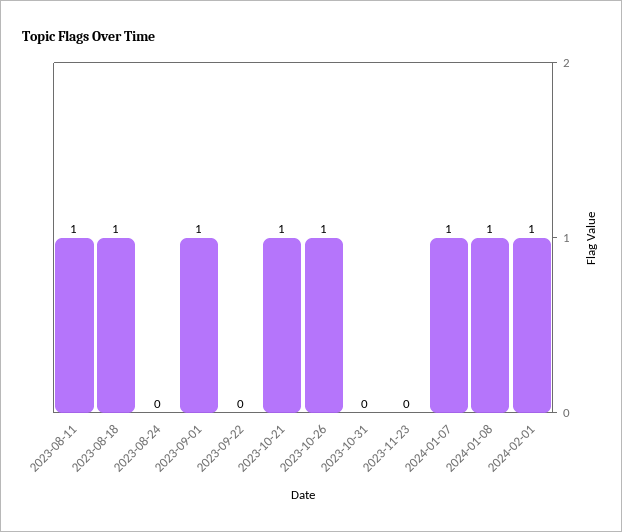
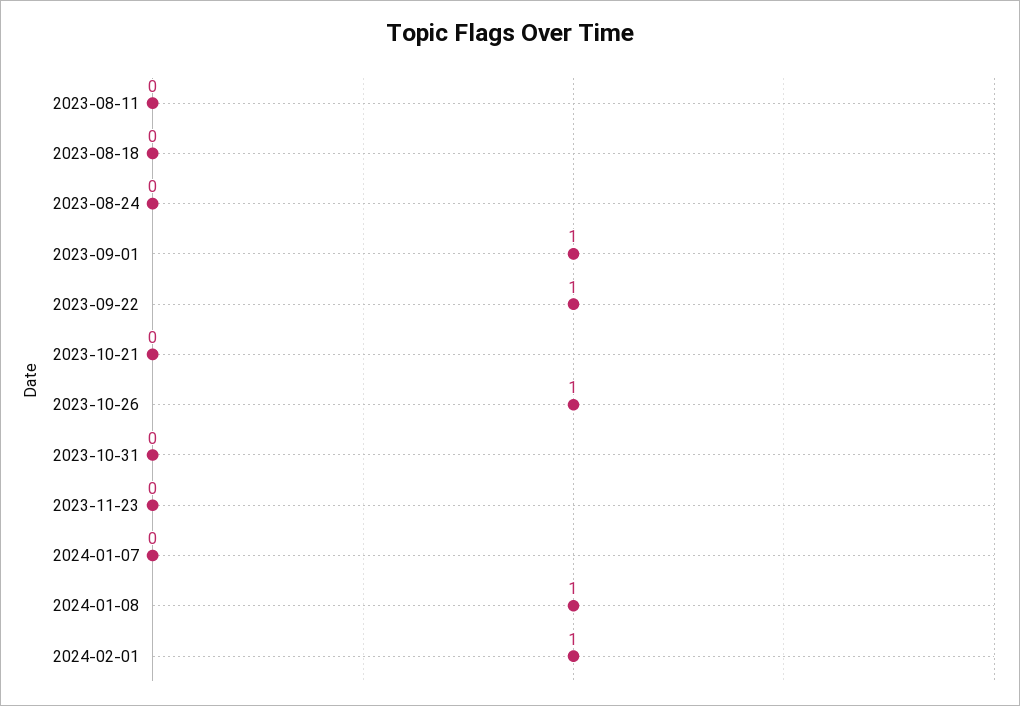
2023-08-11: 1 -> 0
2023-08-18: 1 -> 0
2023-09-22: 0 -> 1
2023-10-21: 1 -> 0
2024-01-07: 1 -> 0

